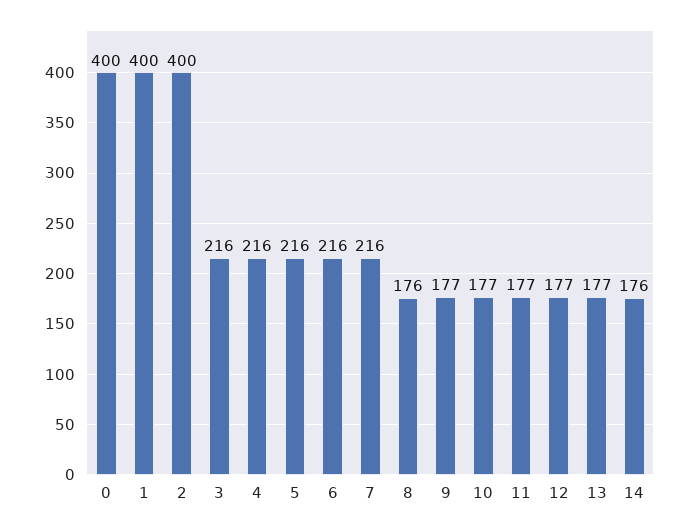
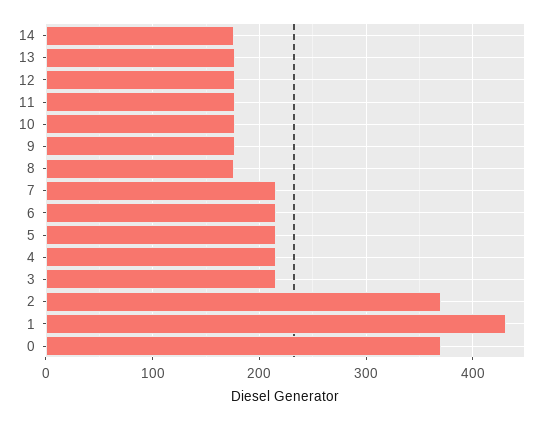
0: 400 -> 370
1: 400 -> 430
2: 400 -> 370

